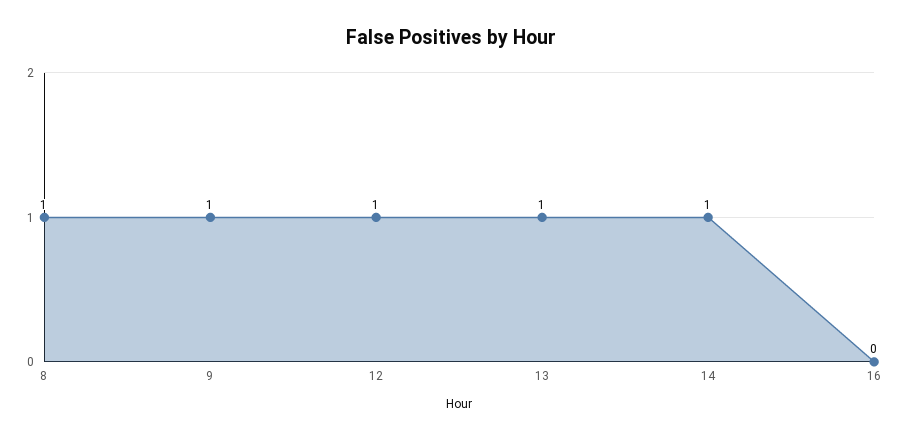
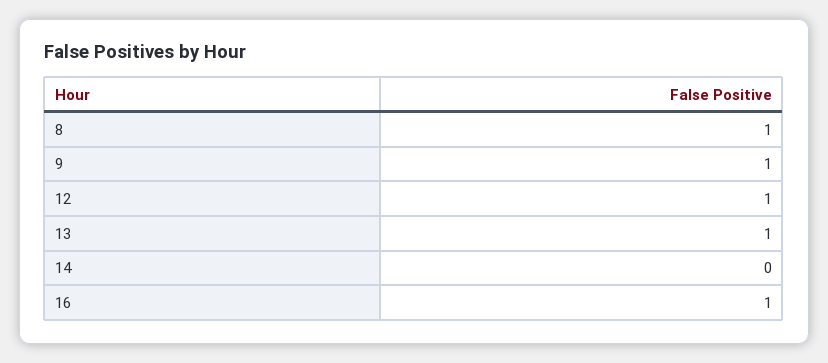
14: 1 -> 0
16: 0 -> 1

